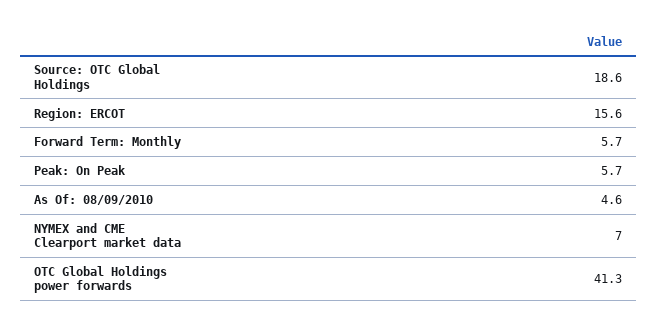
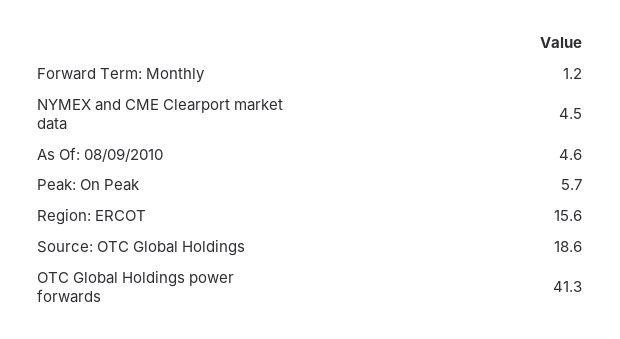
Forward Term: Monthly: 5.7 -> 1.2
NYMEX and CME Clearport market data: 7 -> 4.5

